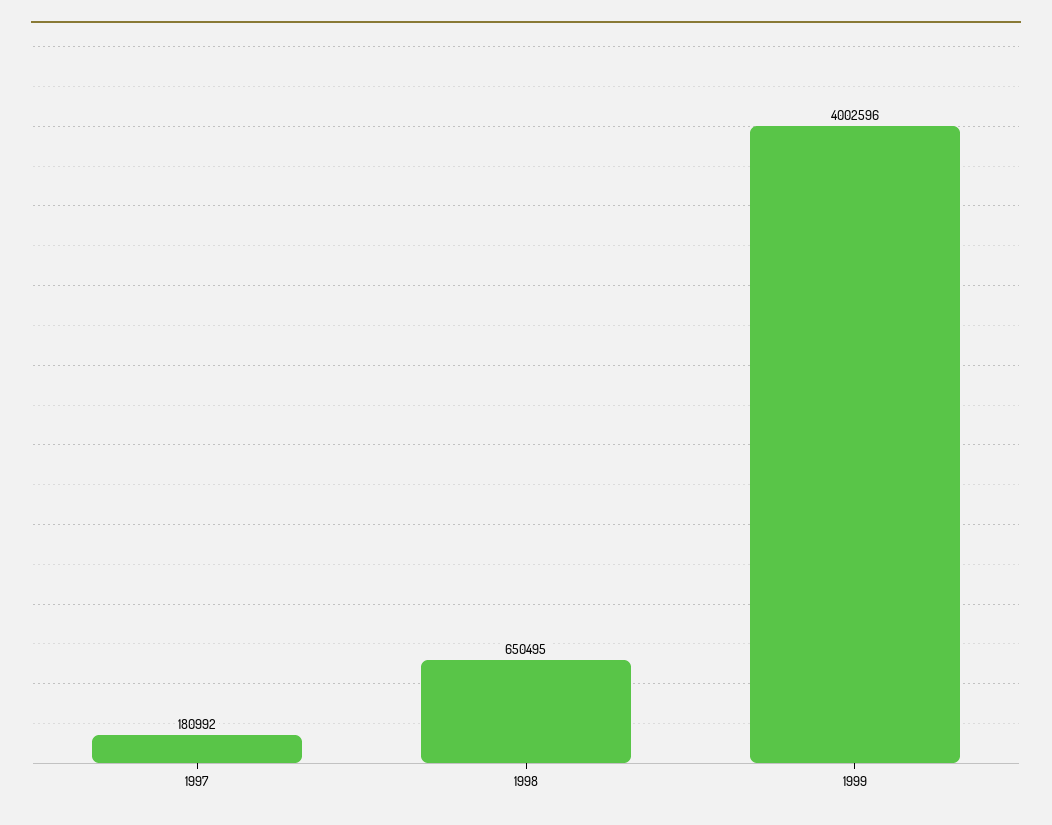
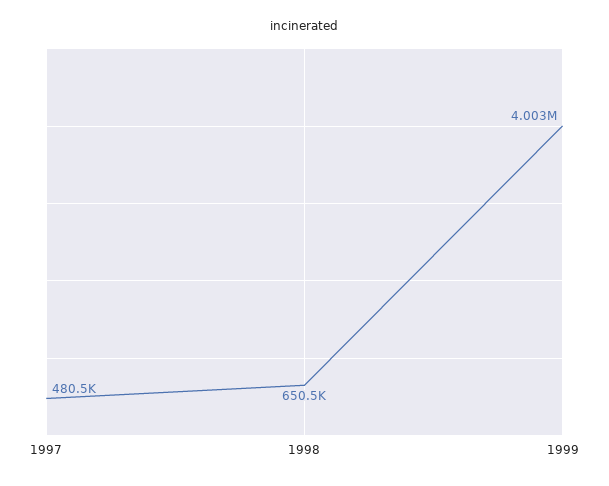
1997: 180992 -> 480500

